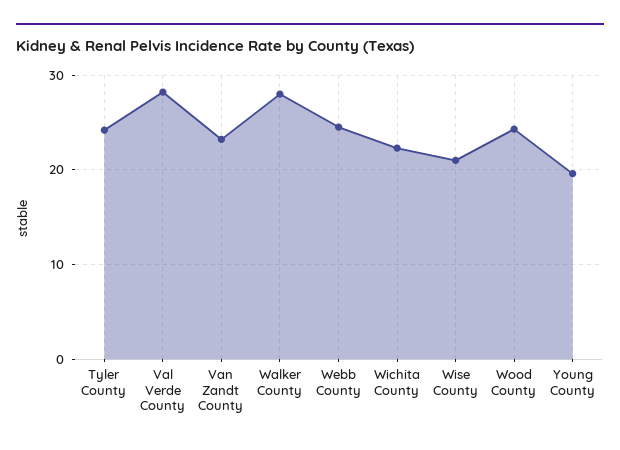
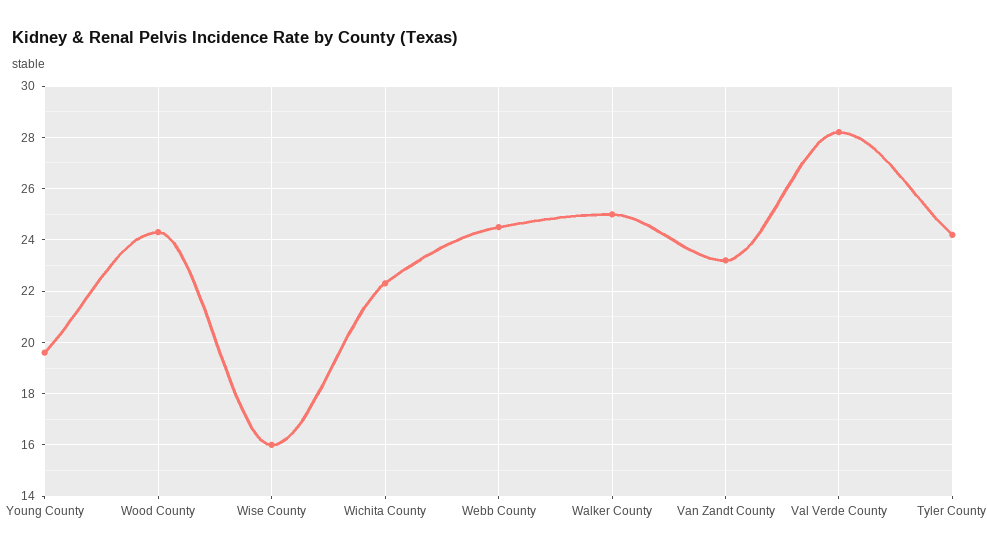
Walker County: 28 -> 25
Wise County: 21 -> 16

